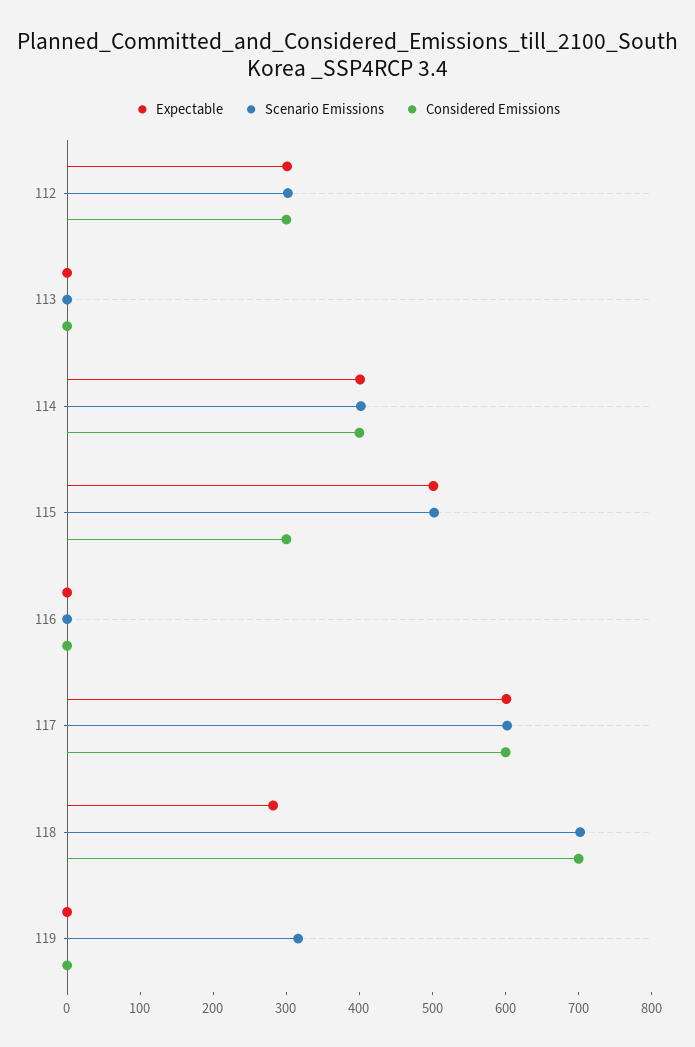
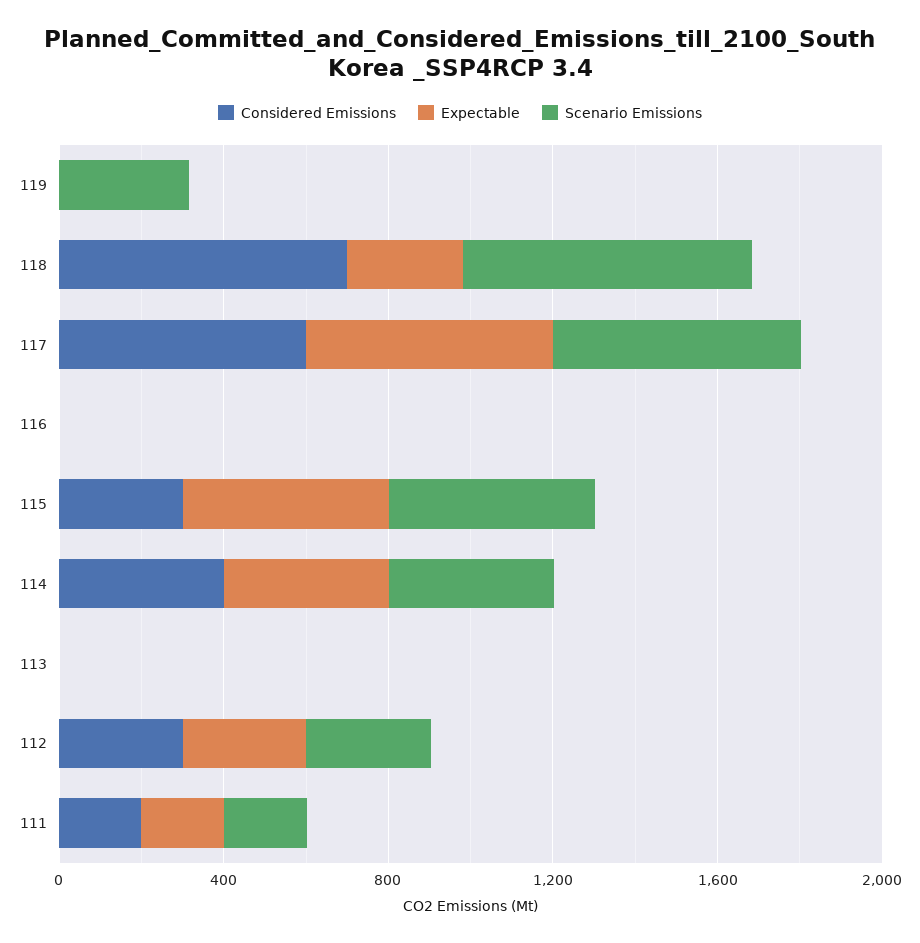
Considered Emissions, 111: none -> 200
Expectable, 111: none -> 200
Scenario Emissions, 111: none -> 200

